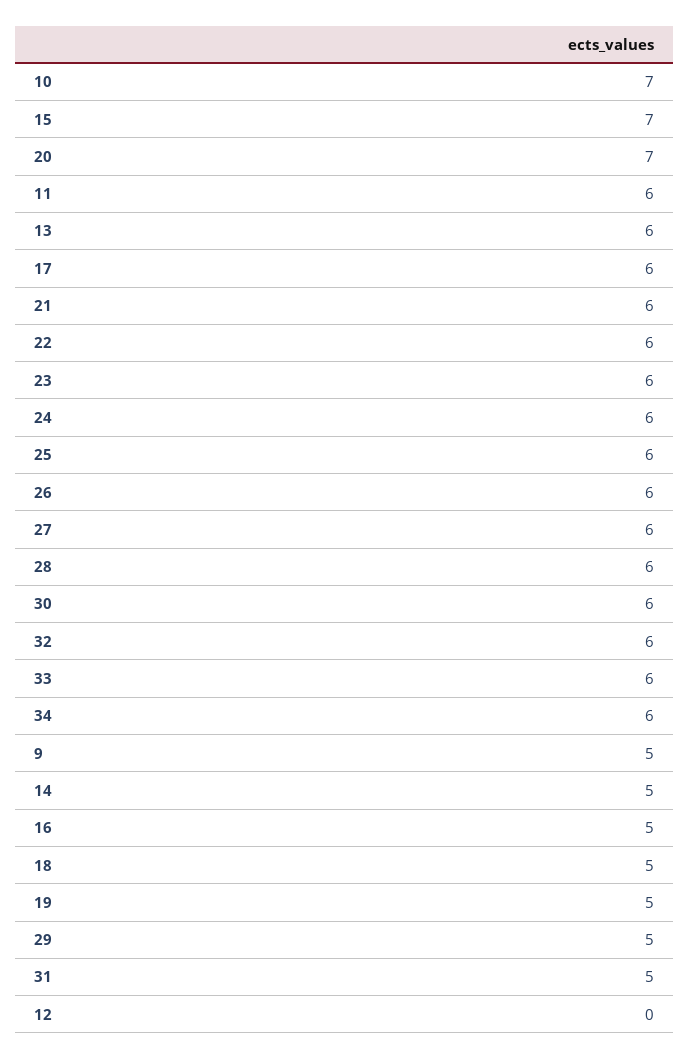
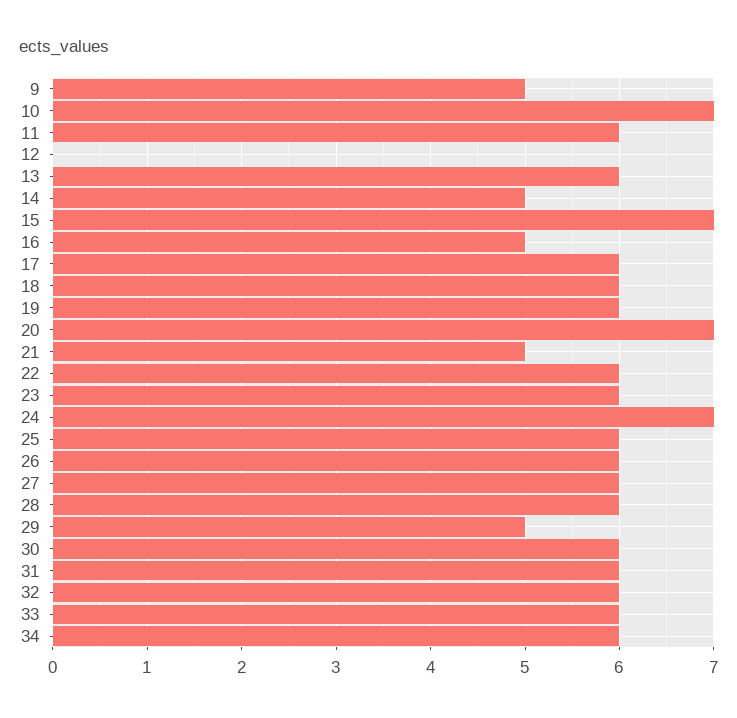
21: 6 -> 5
24: 6 -> 7
18: 5 -> 6
19: 5 -> 6
31: 5 -> 6

